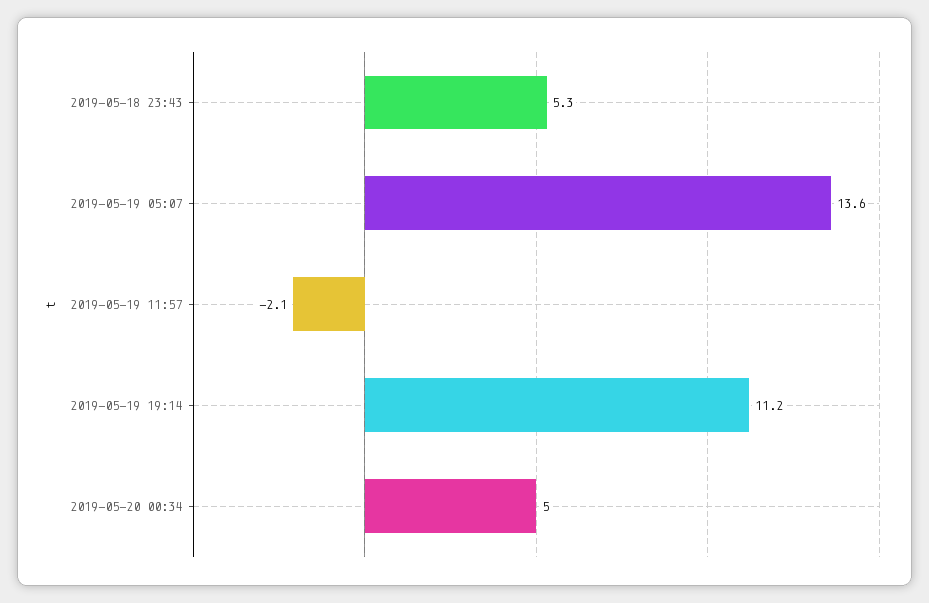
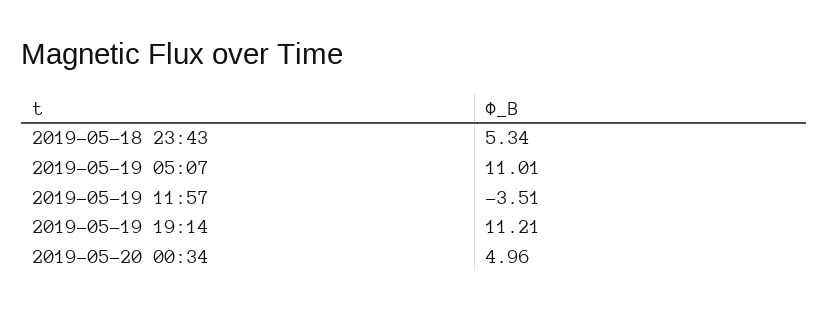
2019-05-19 05:07: 13.6 -> 11.01
2019-05-19 11:57: -2.1 -> -3.51

